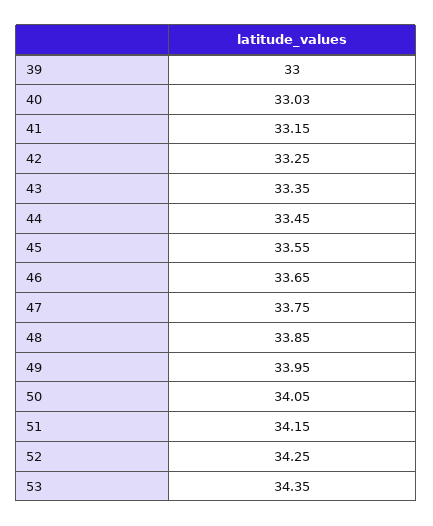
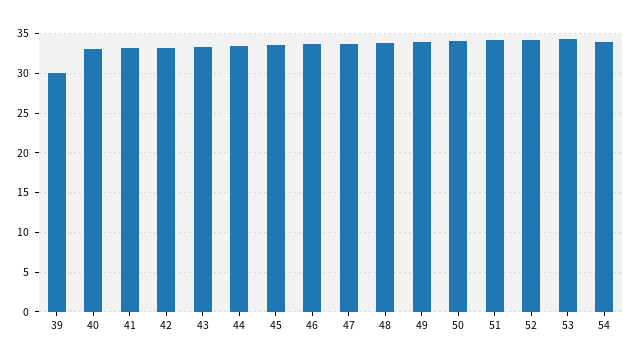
39: 33 -> 30
54: none -> 34

